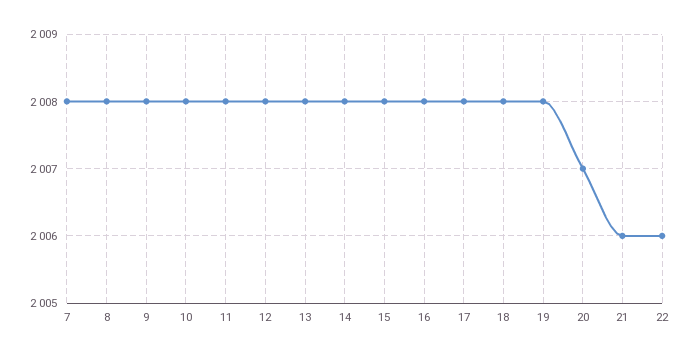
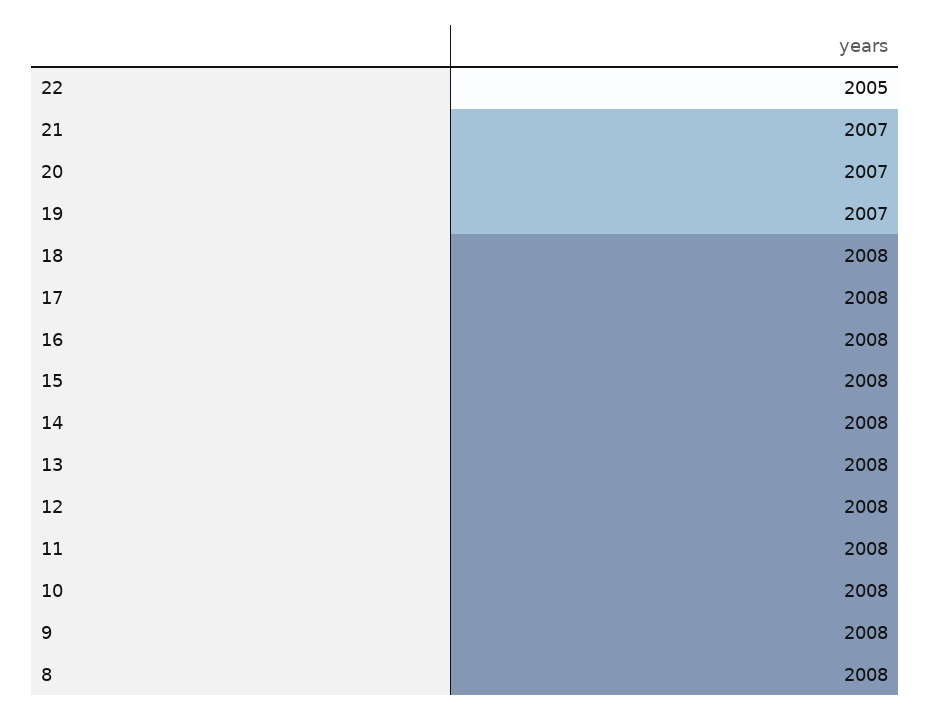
7: 2008 -> none
19: 2008 -> 2007
21: 2006 -> 2007
22: 2006 -> 2005

